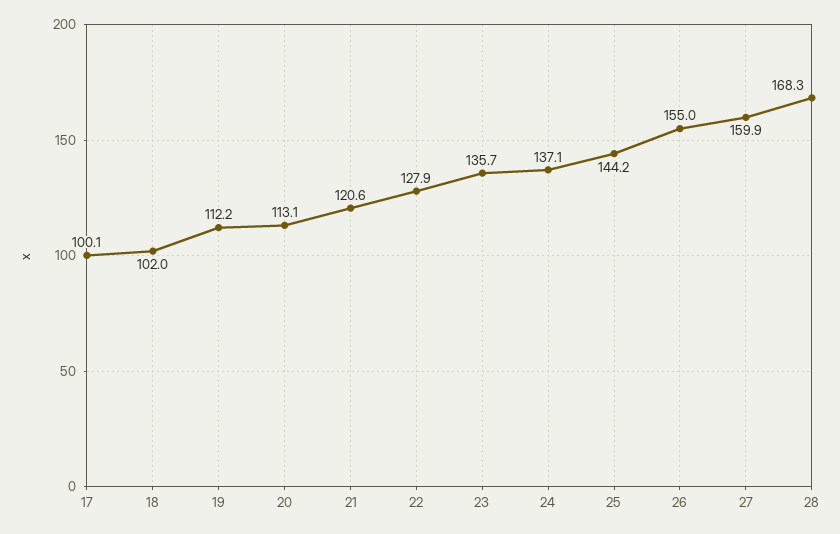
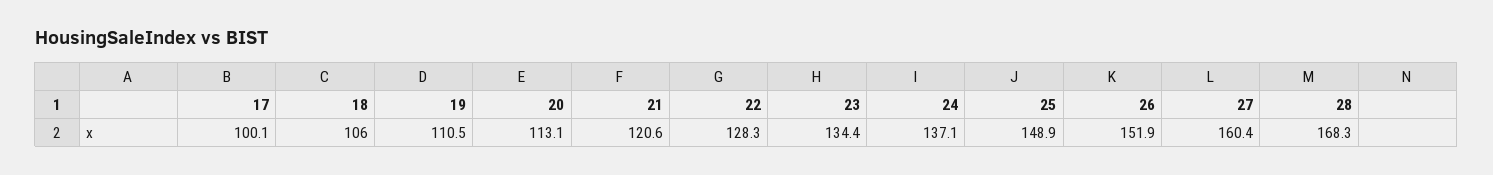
18: 102 -> 106
19: 112.2 -> 110.5
22: 127.9 -> 128.3
23: 135.7 -> 134.4
25: 144.2 -> 148.9
26: 155 -> 151.9
27: 159.9 -> 160.4

